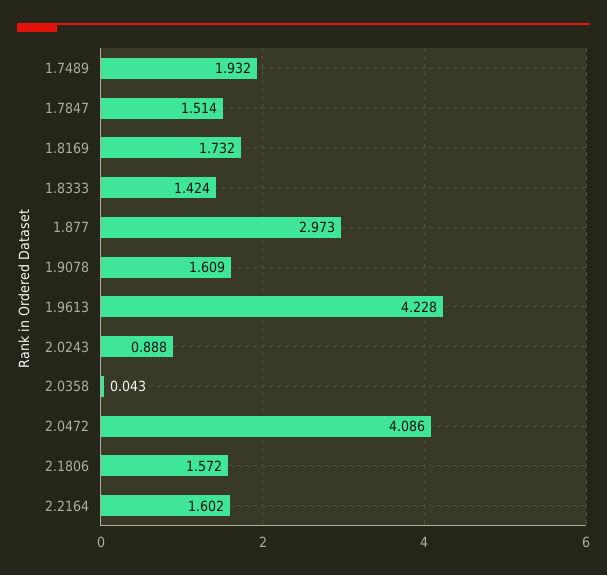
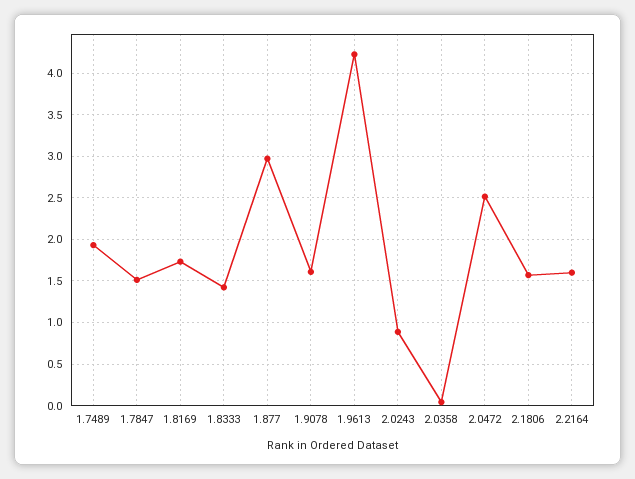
2.0472: 4.086 -> 2.5

